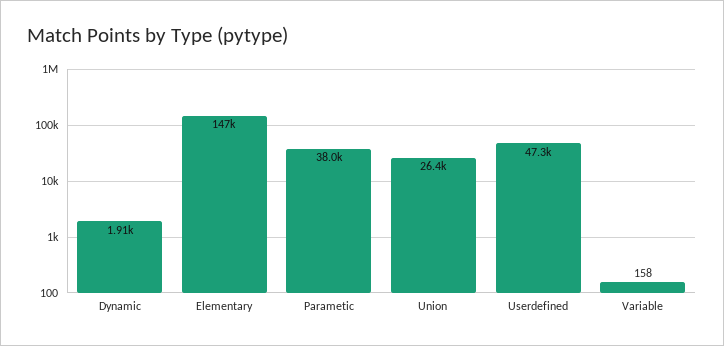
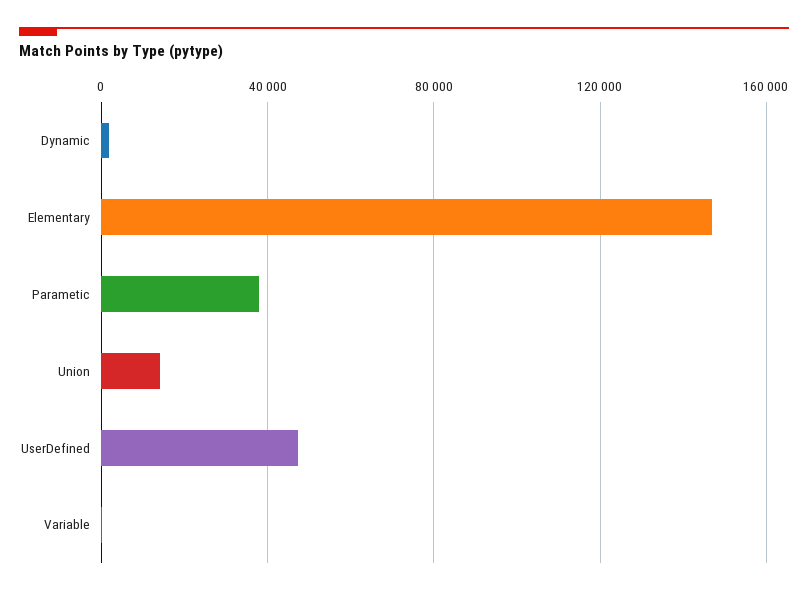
Union: 26400 -> 15000

